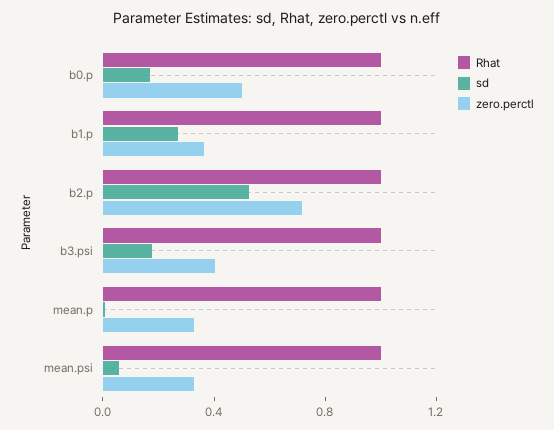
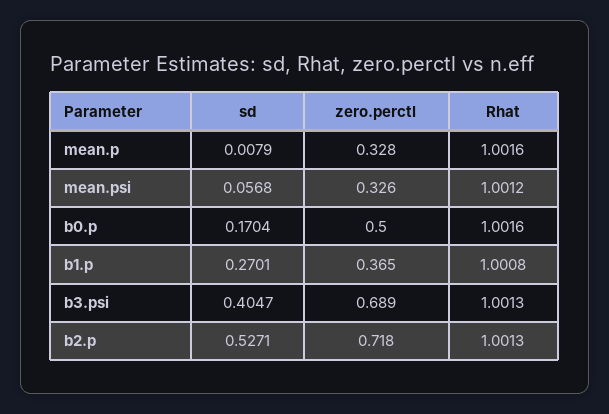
sd, b3.psi: 0.2 -> 0.4047
zero.perctl, b3.psi: 0.4 -> 0.689

